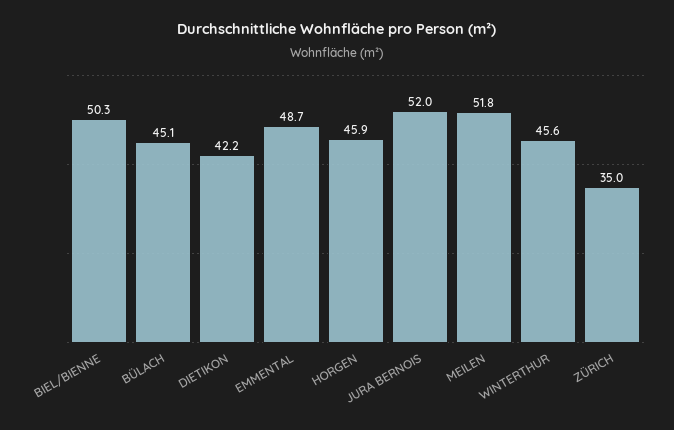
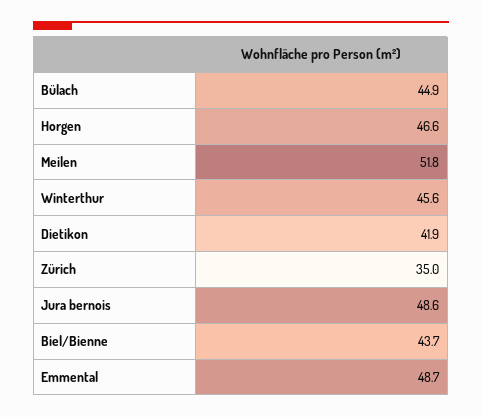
BIEL/BIENNE: 50.3 -> 43.7
BÜLACH: 45.1 -> 44.9
DIETIKON: 42.2 -> 41.9
HORGEN: 45.9 -> 46.6
JURA BERNOIS: 52 -> 48.6

